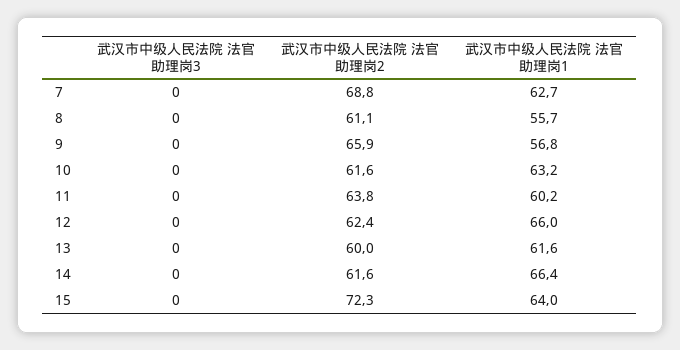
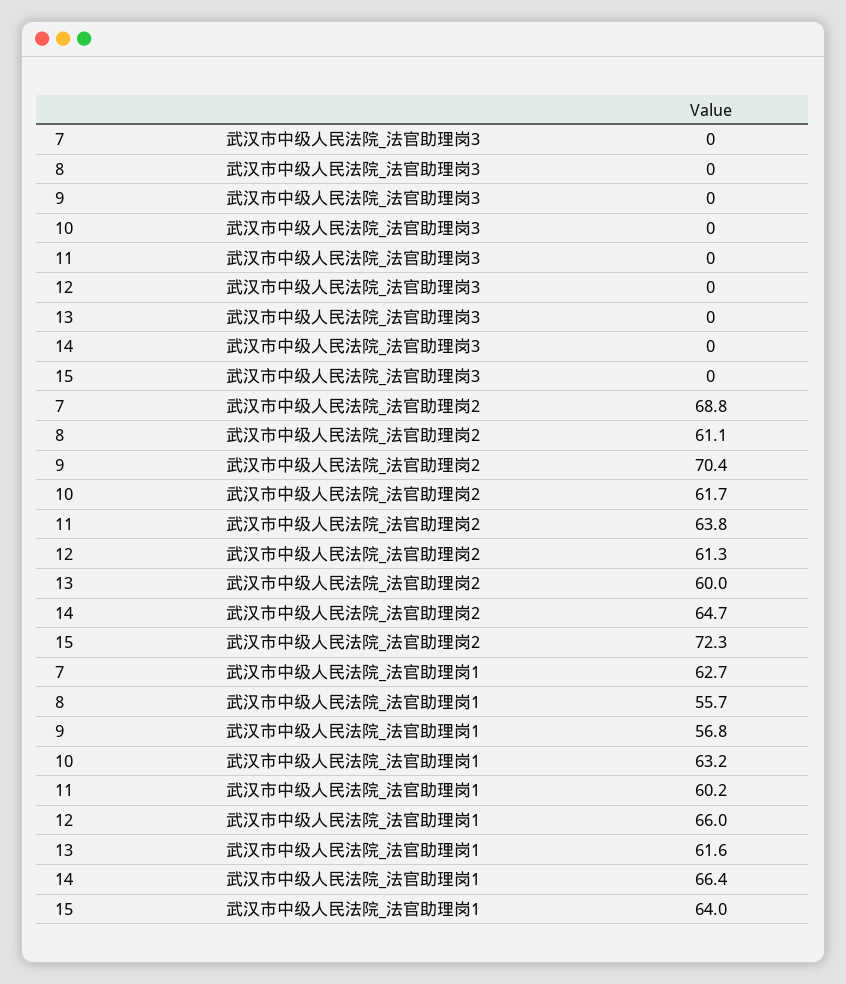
武汉市中级人民法院 法官助理岗2, 9: 65.9 -> 70.4
武汉市中级人民法院 法官助理岗2, 10: 61.6 -> 61.7
武汉市中级人民法院 法官助理岗2, 12: 62.4 -> 61.3
武汉市中级人民法院 法官助理岗2, 14: 61.6 -> 64.7

